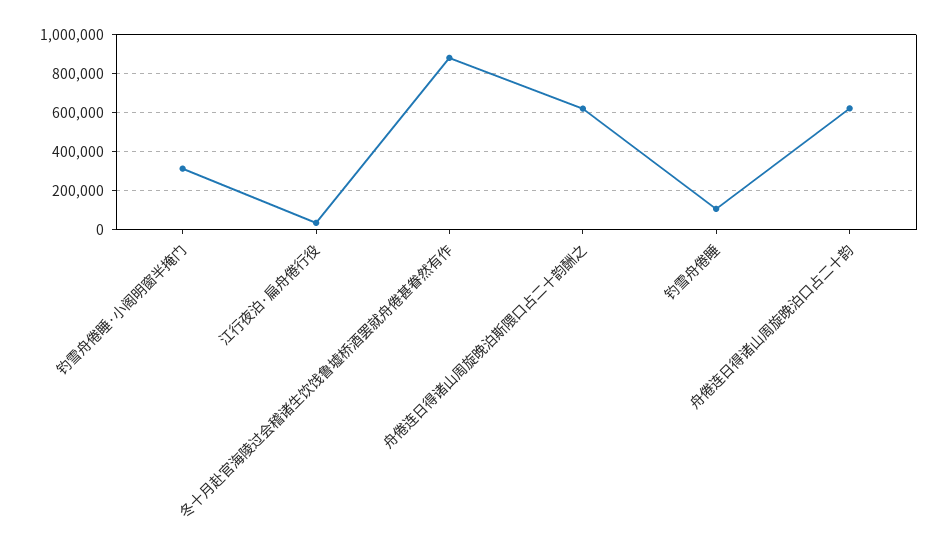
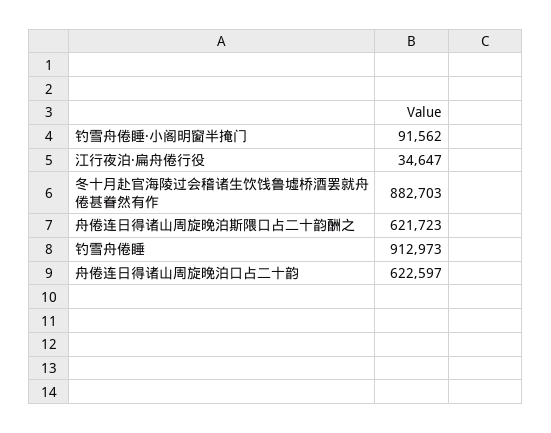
钓雪舟倦睡·小阁明窗半掩门: 300000 -> 91562
钓雪舟倦睡: 100000 -> 912973

